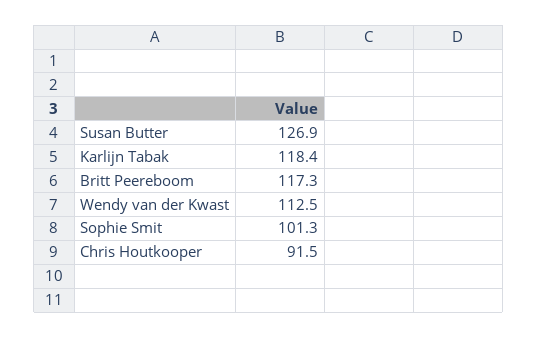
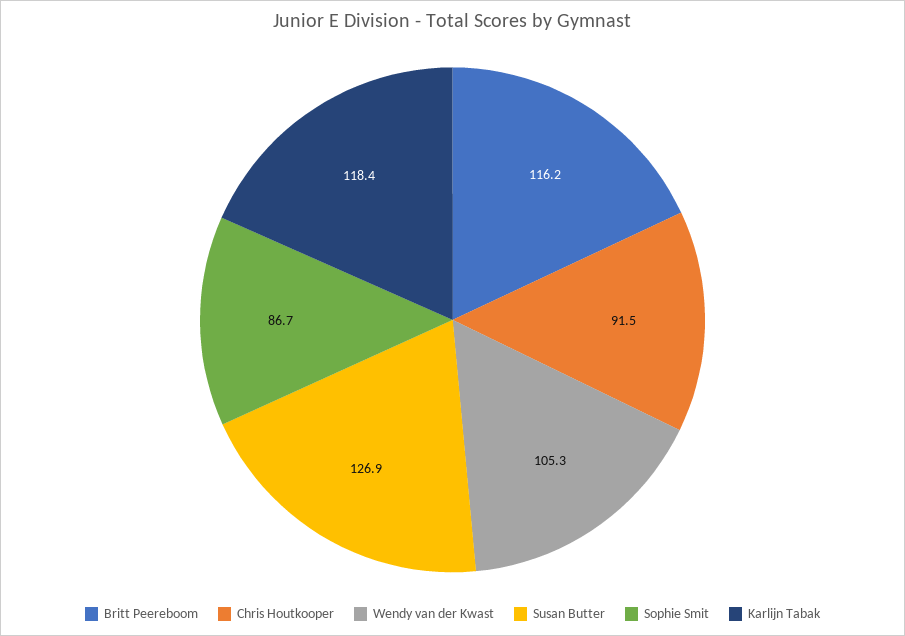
Britt Peereboom: 117.3 -> 116.2
Wendy van der Kwast: 112.5 -> 105.3
Sophie Smit: 101.3 -> 86.7

